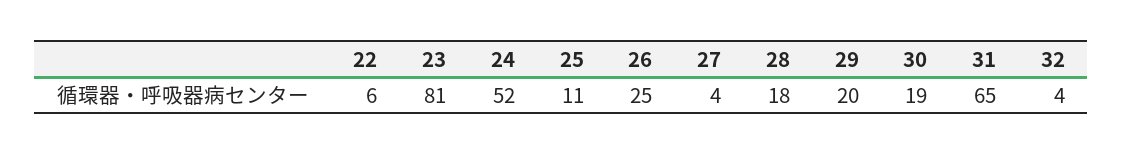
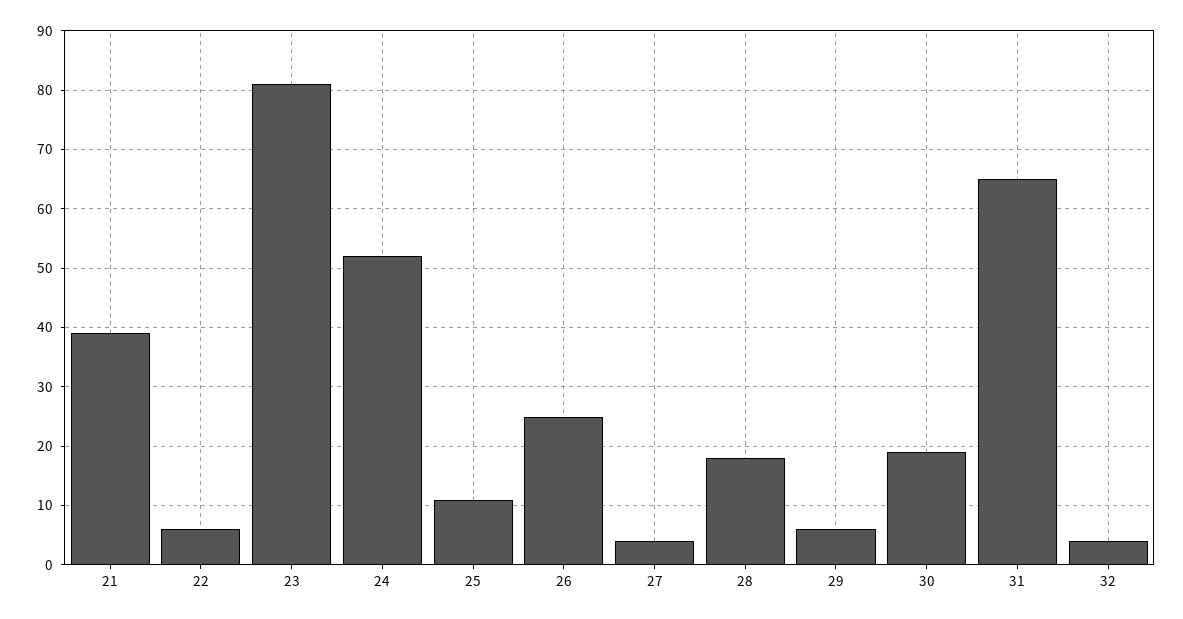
29: 20 -> 5
21: none -> 40

